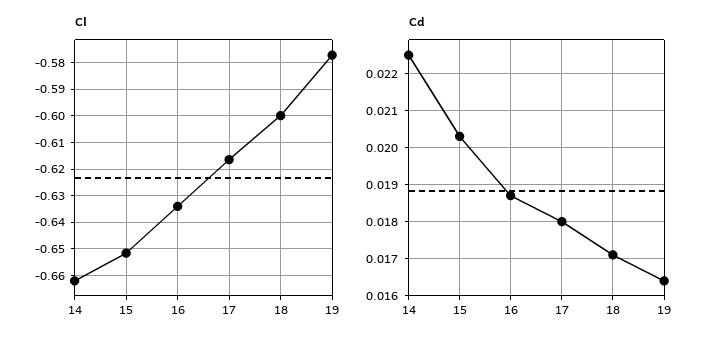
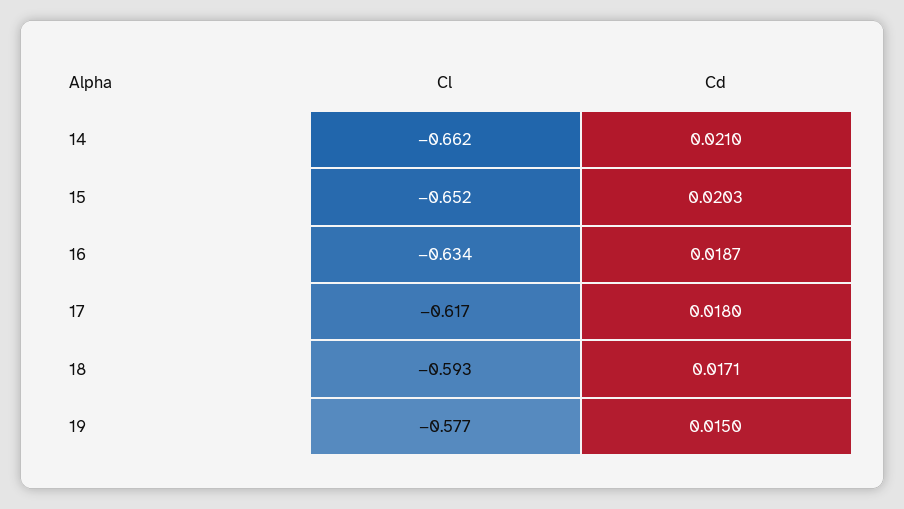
Cl, 18: -0.6 -> -0.593
Cd, 14: 0.0225 -> 0.021
Cd, 19: 0.0165 -> 0.015

